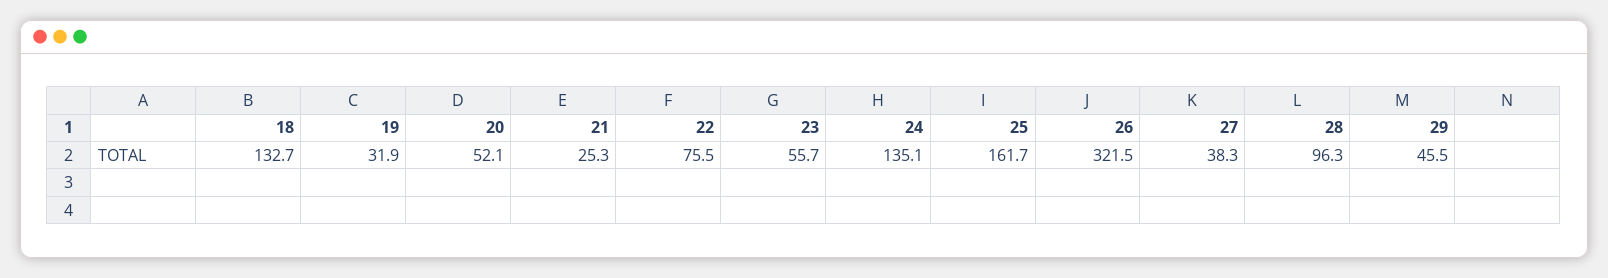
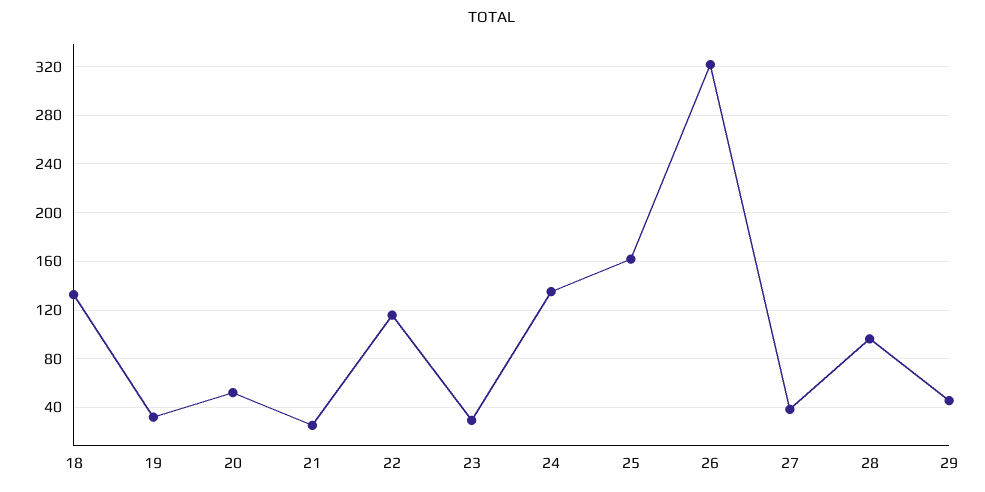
22: 75.5 -> 115
23: 55.7 -> 30

